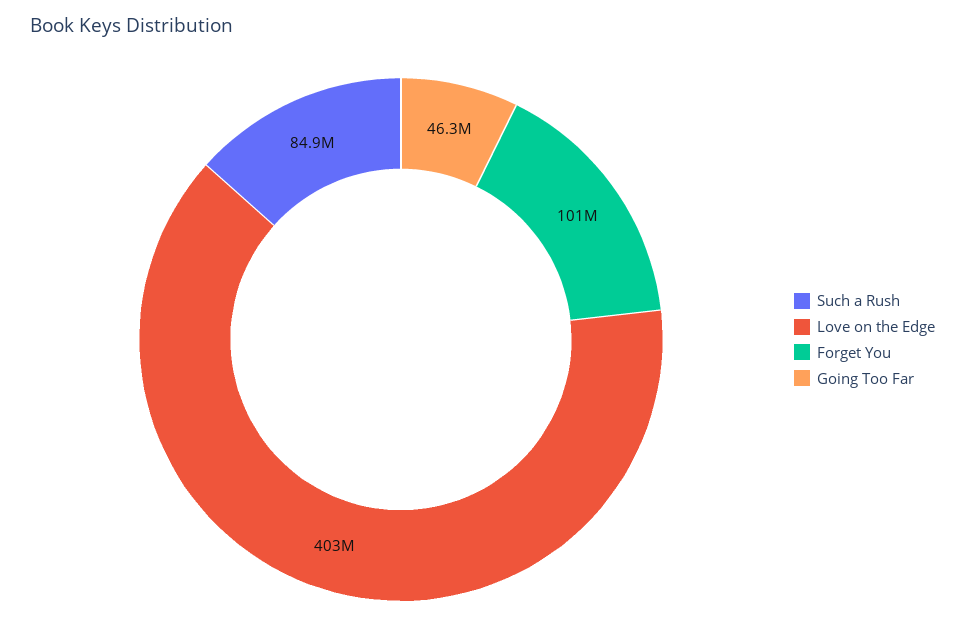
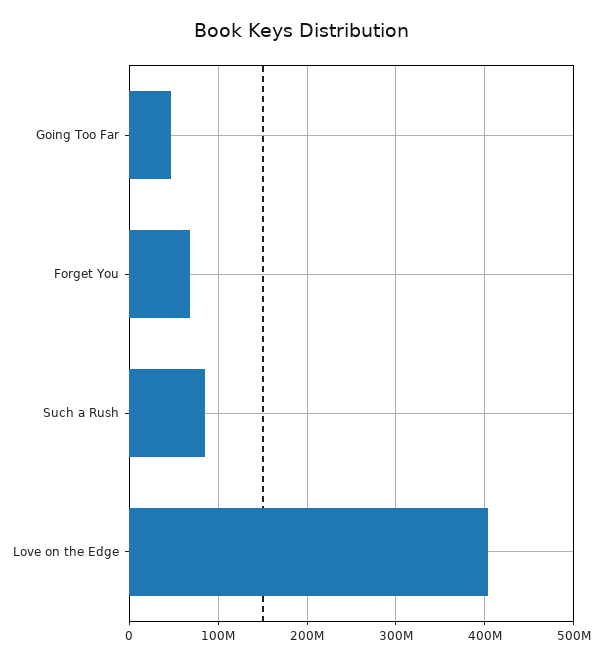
Forget You: 101000000 -> 70000000

